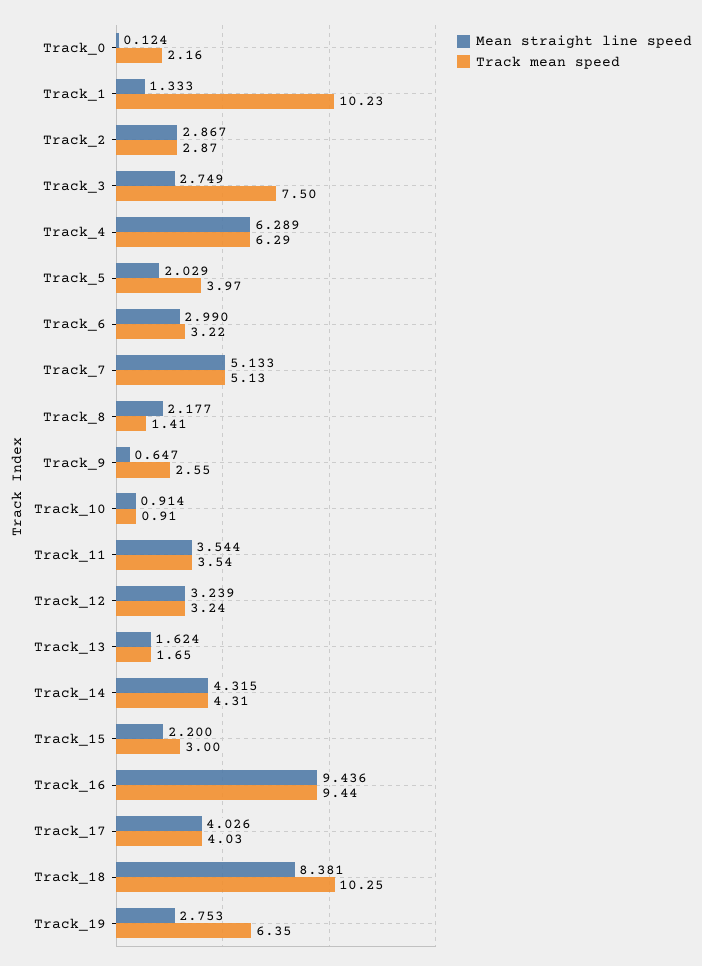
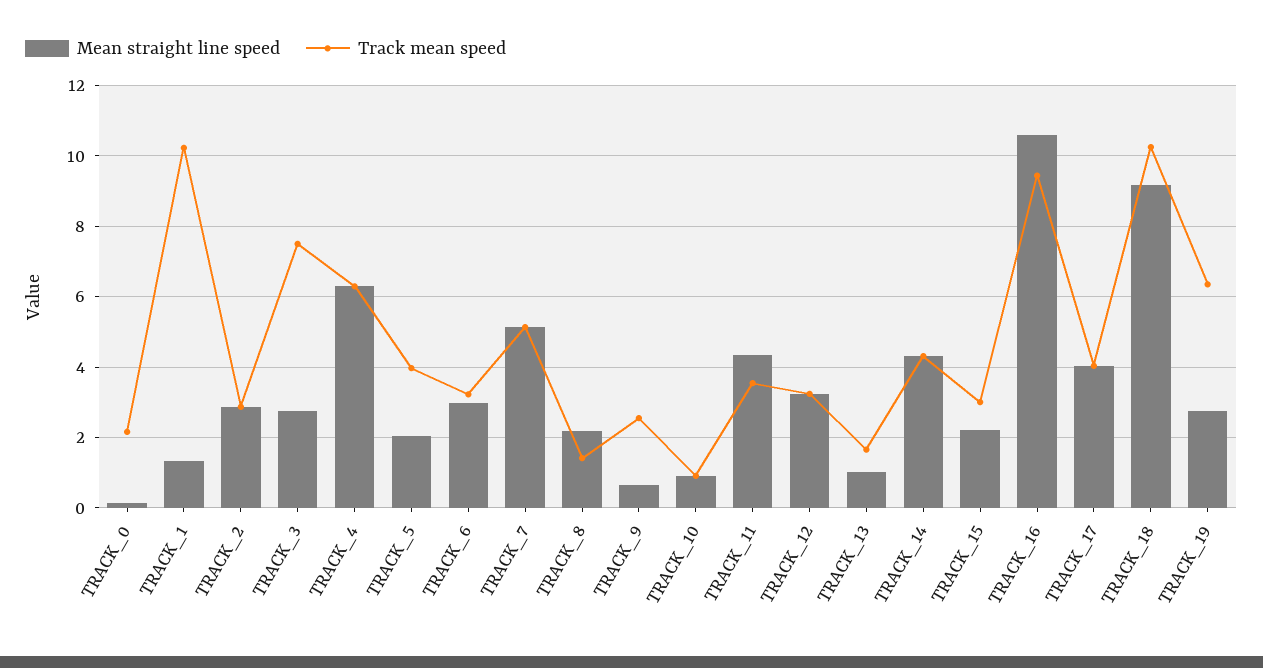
Mean straight line speed, Track_11: 3.544 -> 4.4
Mean straight line speed, Track_13: 1.624 -> 1
Mean straight line speed, Track_16: 9.436 -> 10.6
Mean straight line speed, Track_18: 8.381 -> 9.2

